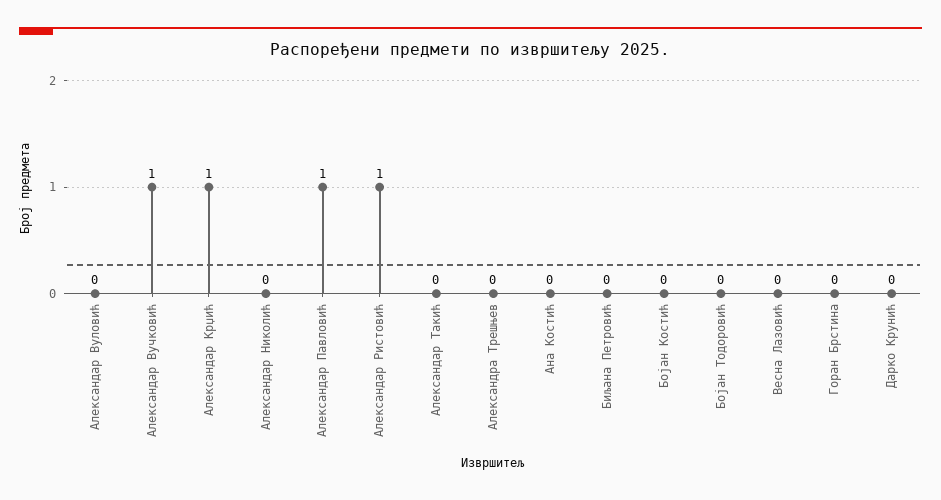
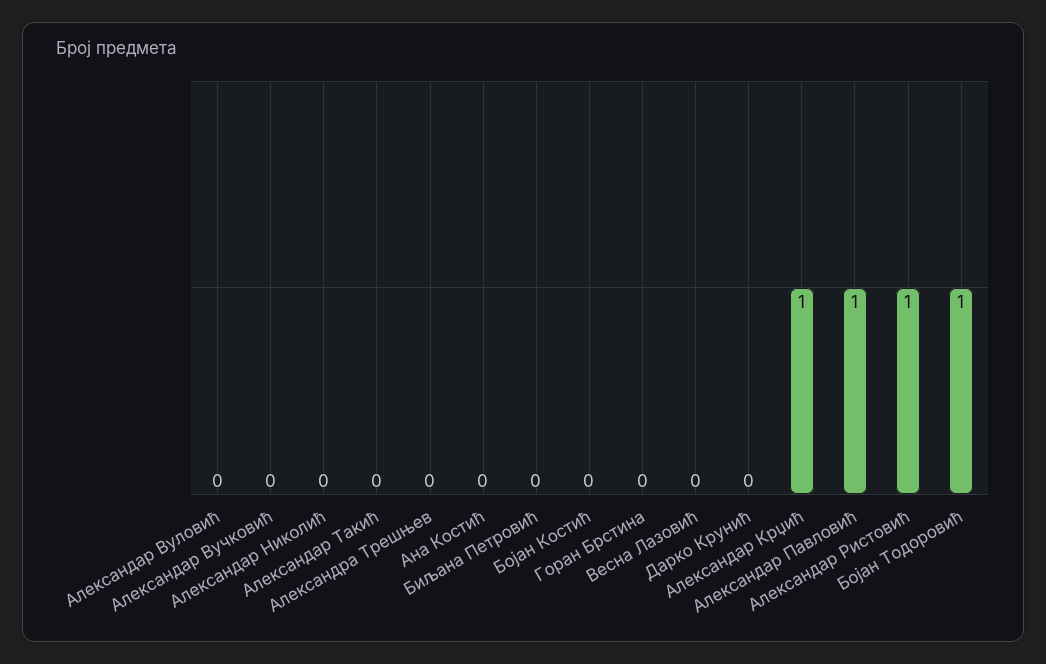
Александар Вучковић: 1 -> 0
Бојан Тодоровић: 0 -> 1

